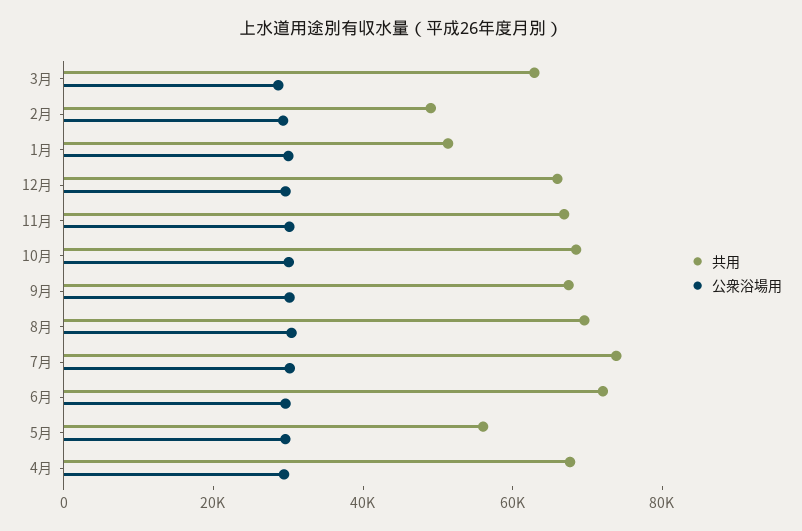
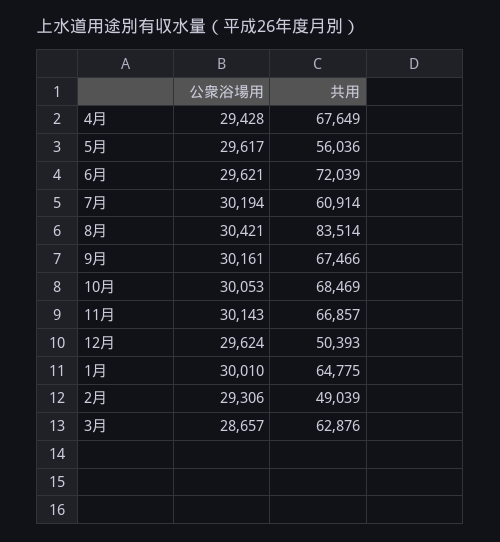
共用, 1月: 50000 -> 64775
共用, 12月: 65000 -> 50393
共用, 8月: 70000 -> 83514
共用, 7月: 75000 -> 60914

